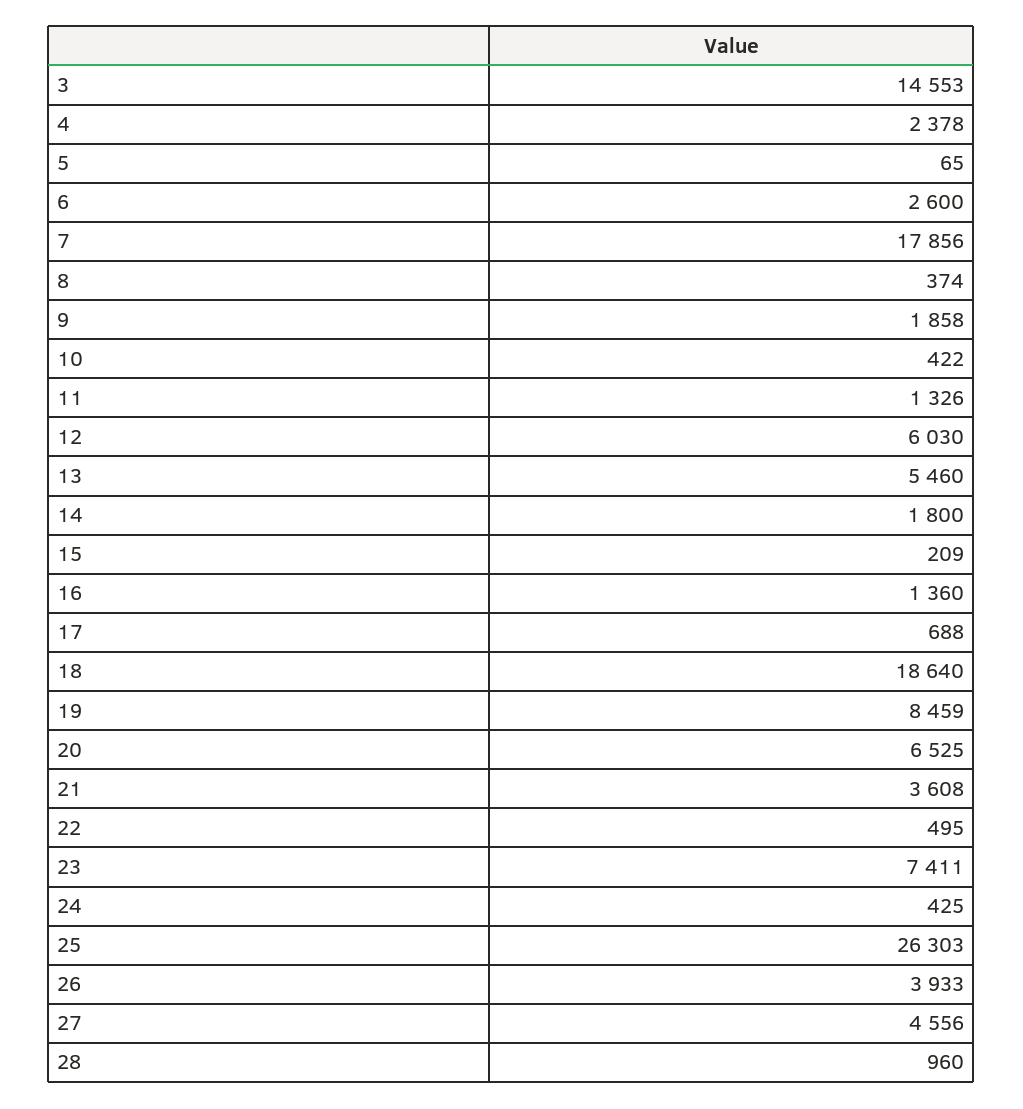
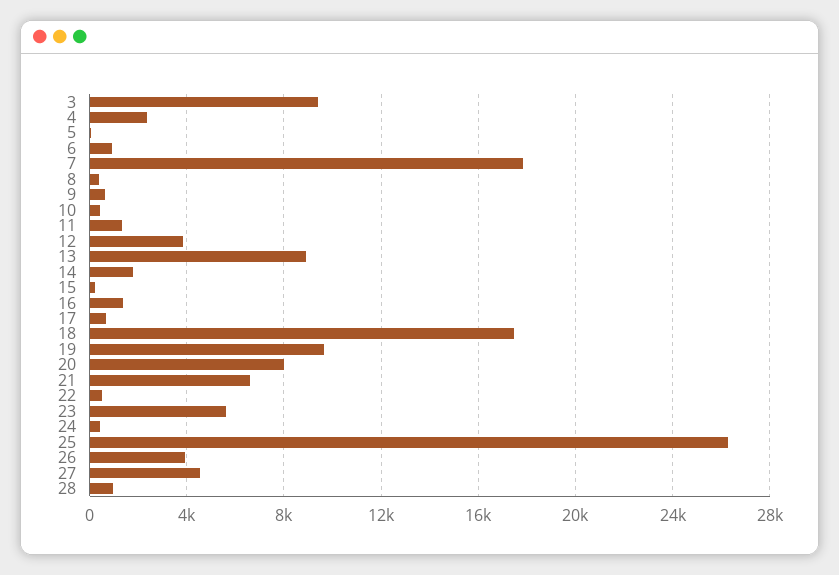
3: 14553 -> 9500
6: 2600 -> 1000
9: 1858 -> 500
12: 6030 -> 4000
13: 5460 -> 9000
18: 18640 -> 17500
19: 8459 -> 9500
20: 6525 -> 8000
21: 3608 -> 6500
23: 7411 -> 5500

